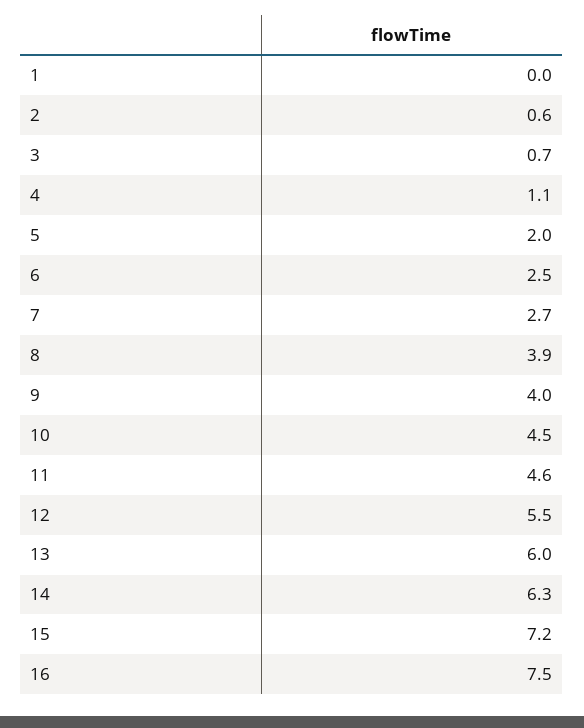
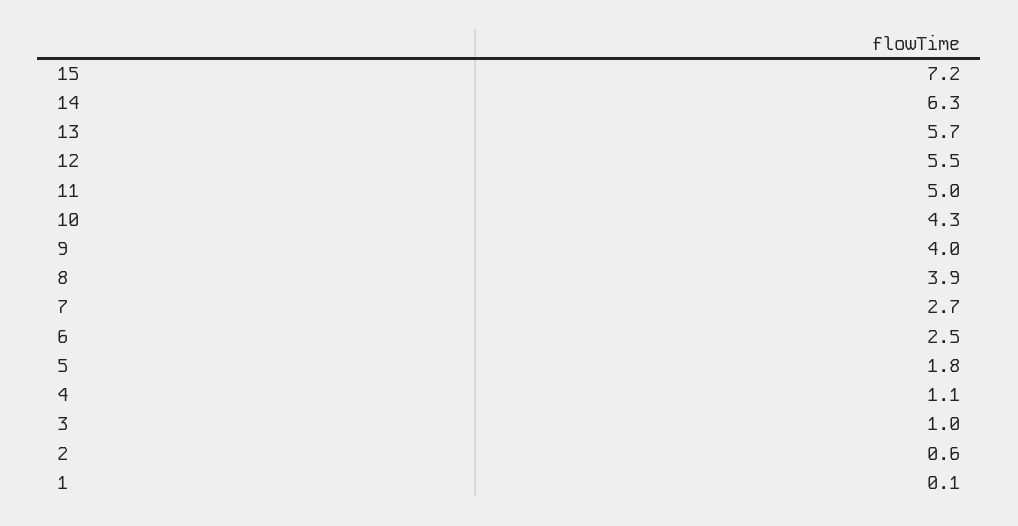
1: 0 -> 0.1
3: 0.7 -> 1
5: 2 -> 1.8
10: 4.5 -> 4.3
11: 4.6 -> 5
13: 6 -> 5.7
16: 7.5 -> none

